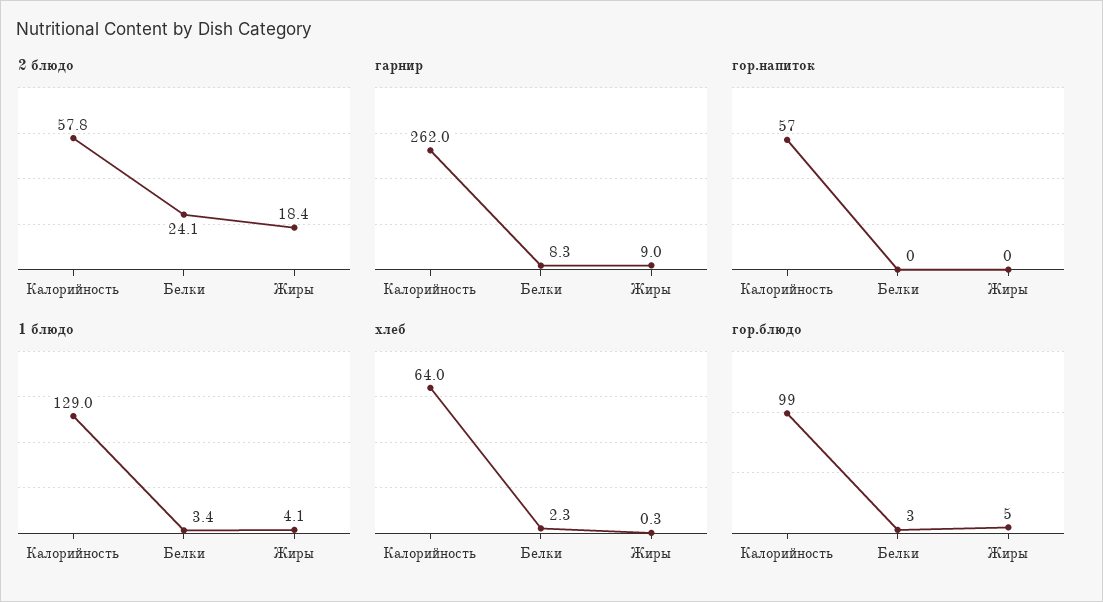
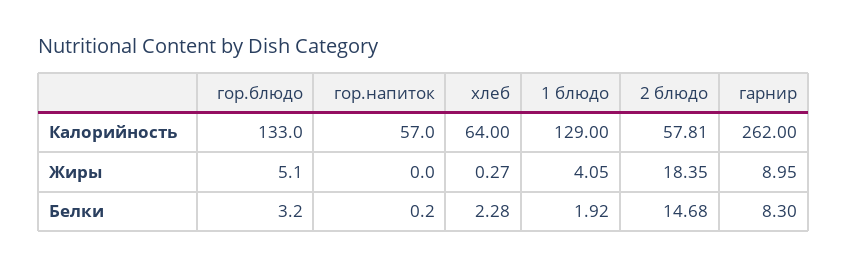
2 блюдо, Белки: 24.1 -> 14.68
1 блюдо, Белки: 3.4 -> 1.92
гор.блюдо, Калорийность: 99 -> 133

